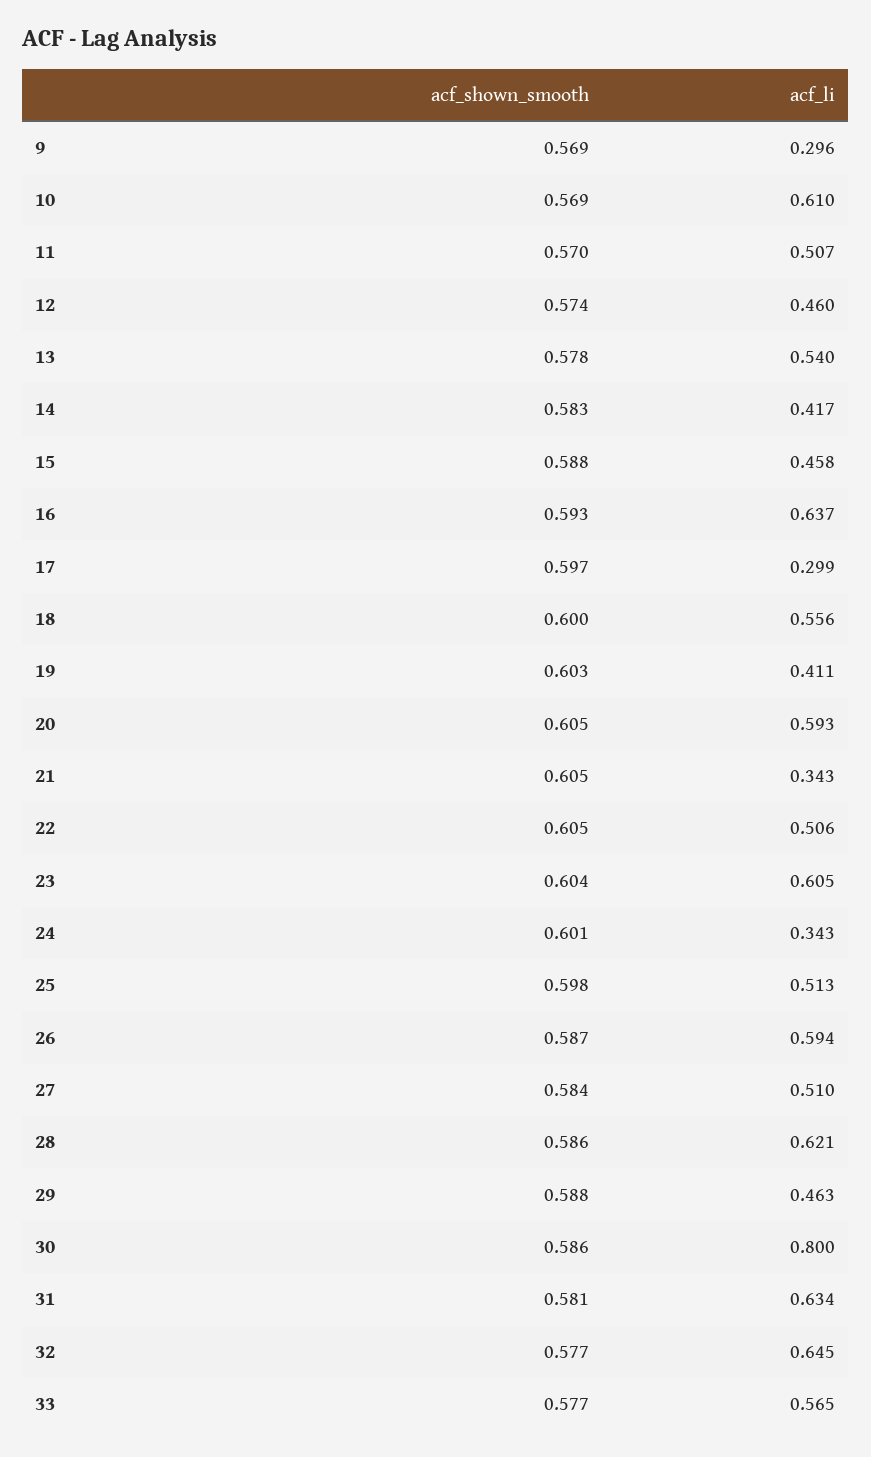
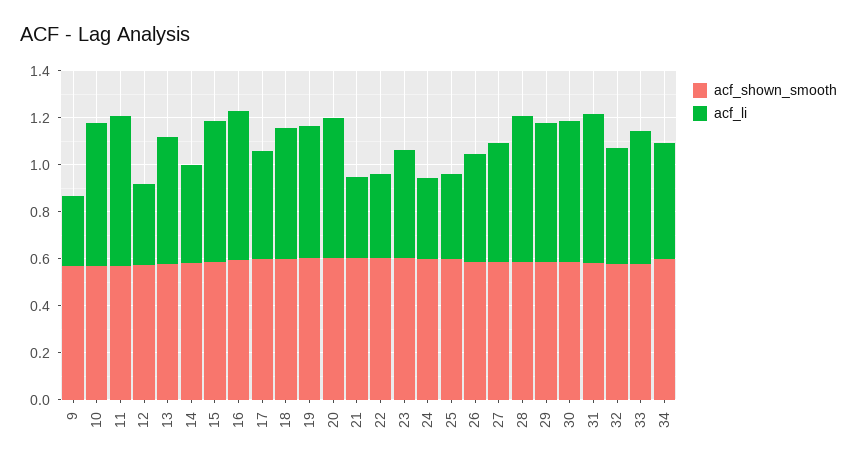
acf_li, 11: 0.507 -> 0.65
acf_li, 12: 0.46 -> 0.35
acf_li, 15: 0.458 -> 0.6
acf_li, 17: 0.299 -> 0.45
acf_li, 19: 0.411 -> 0.55
acf_li, 22: 0.506 -> 0.35
acf_li, 23: 0.605 -> 0.45
acf_li, 25: 0.513 -> 0.35
acf_li, 26: 0.594 -> 0.45
acf_li, 29: 0.463 -> 0.6
acf_li, 30: 0.8 -> 0.6
acf_li, 32: 0.645 -> 0.5
acf_shown_smooth, 34: none -> 0.6
acf_li, 34: none -> 0.5

